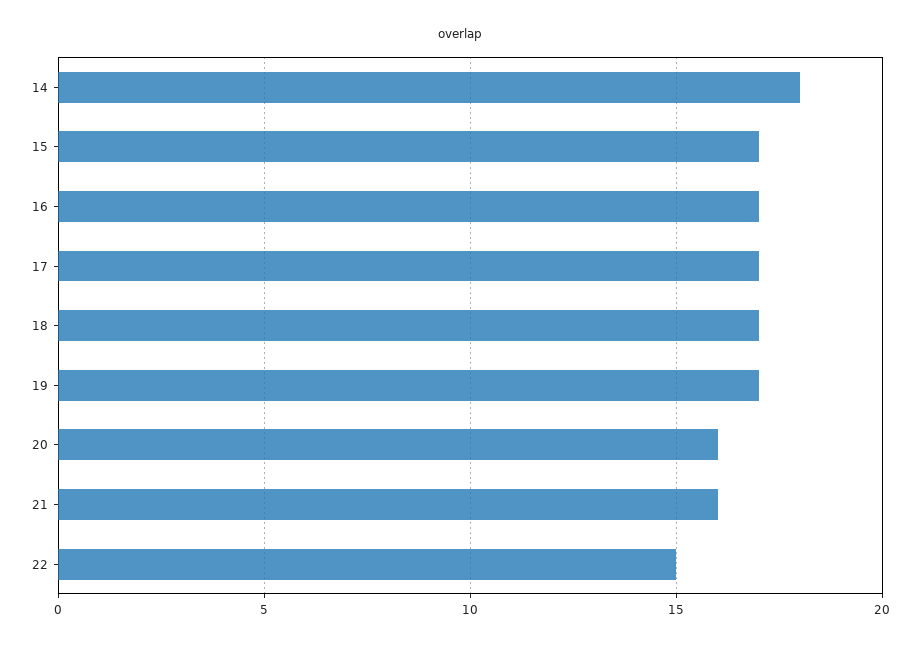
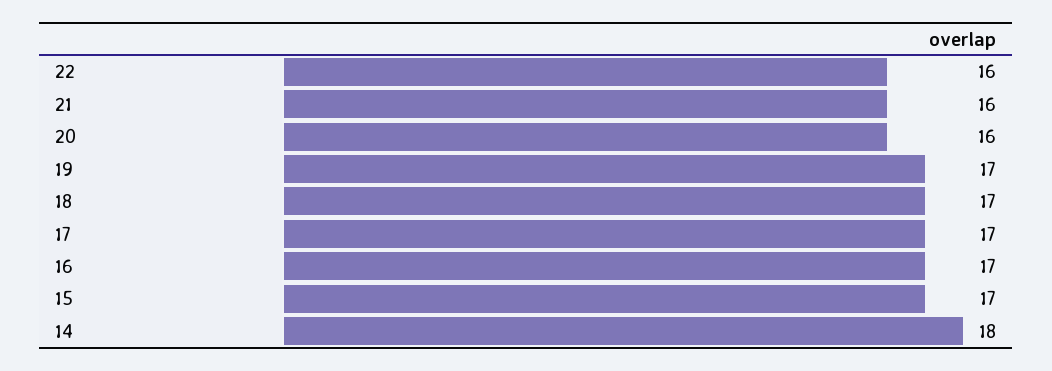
22: 15 -> 16

